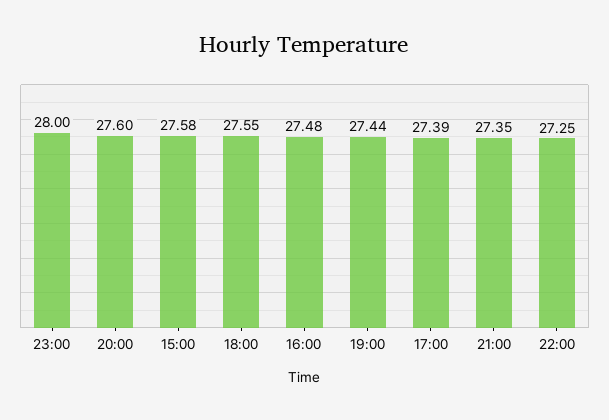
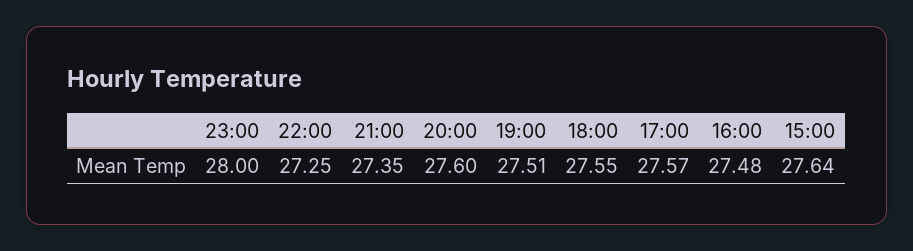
15:00: 27.58 -> 27.64
19:00: 27.44 -> 27.51
17:00: 27.39 -> 27.57

